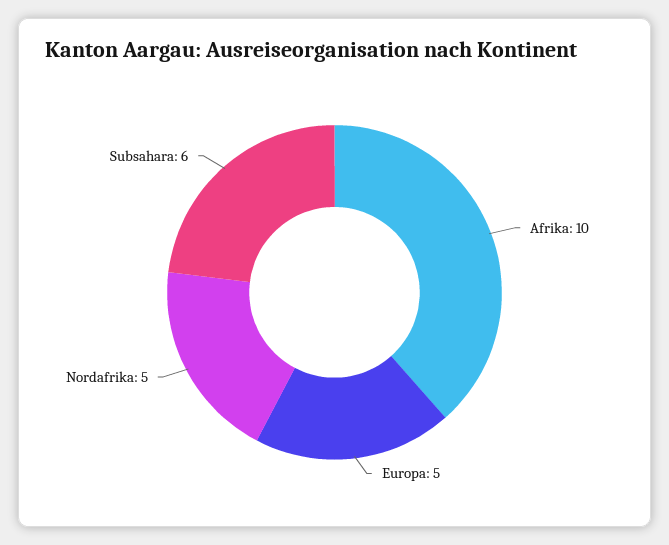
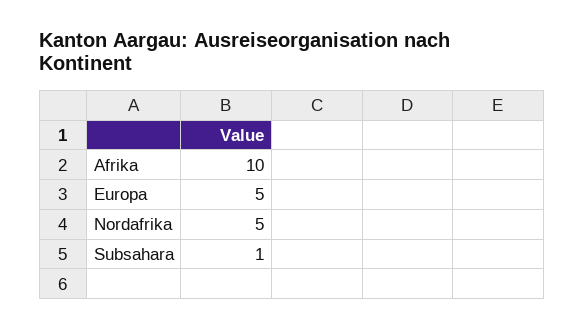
Subsahara: 6 -> 1

